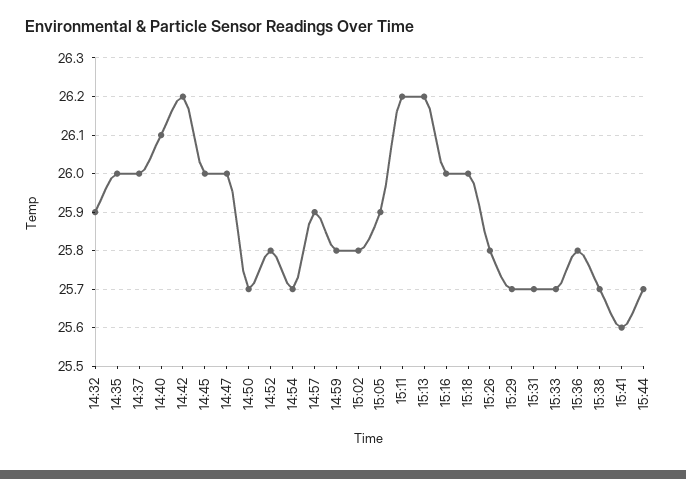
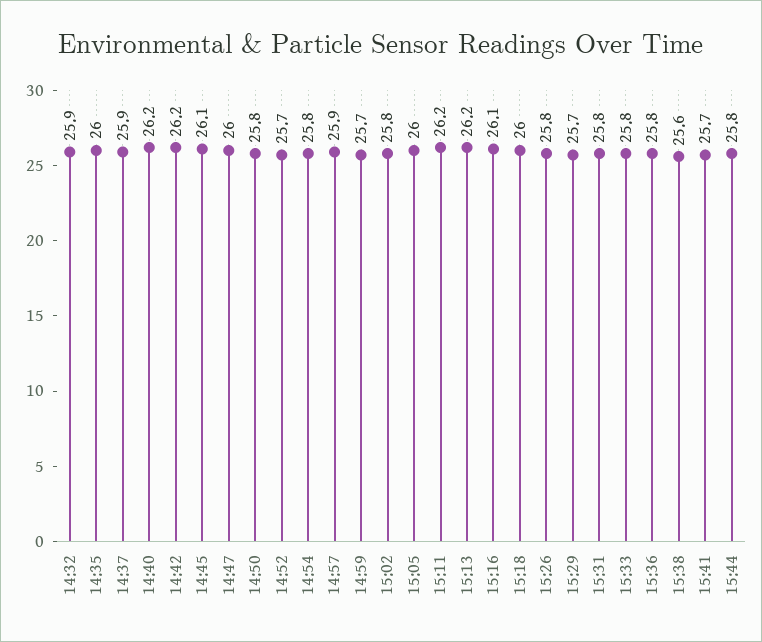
14:37: 26 -> 25.9
14:40: 26.1 -> 26.2
14:45: 26 -> 26.1
14:50: 25.7 -> 25.8
14:52: 25.8 -> 25.7
14:54: 25.7 -> 25.8
14:59: 25.8 -> 25.7
15:05: 25.9 -> 26
15:16: 26 -> 26.1
15:31: 25.7 -> 25.8
15:33: 25.7 -> 25.8
15:38: 25.7 -> 25.6
15:41: 25.6 -> 25.7
15:44: 25.7 -> 25.8

